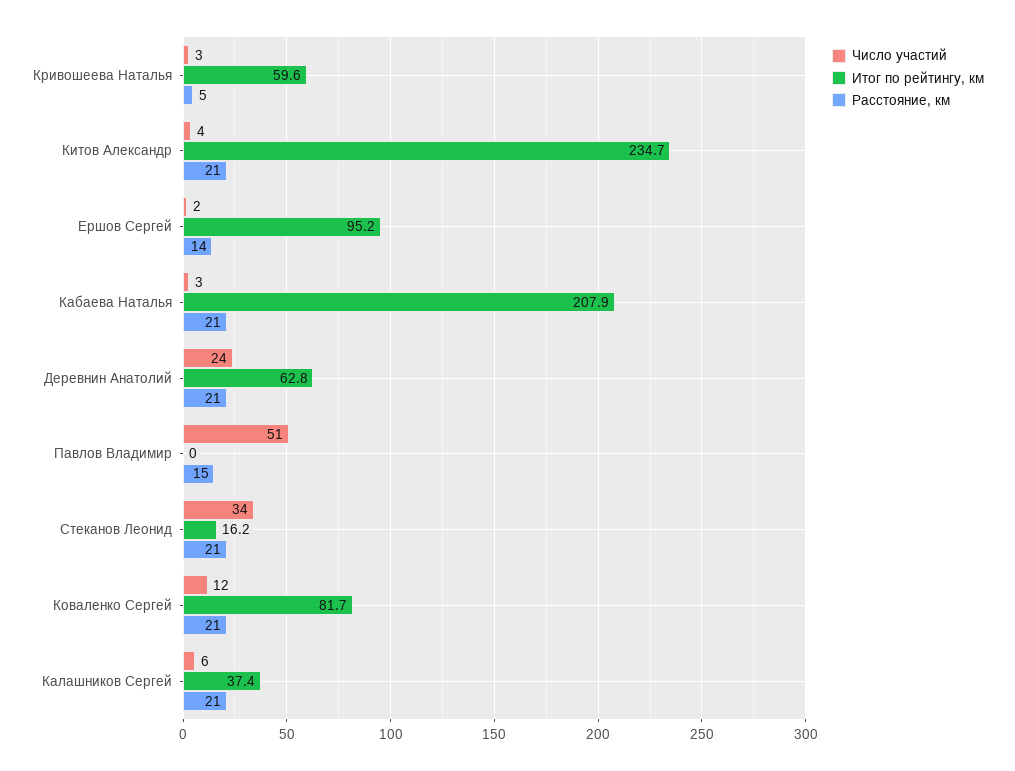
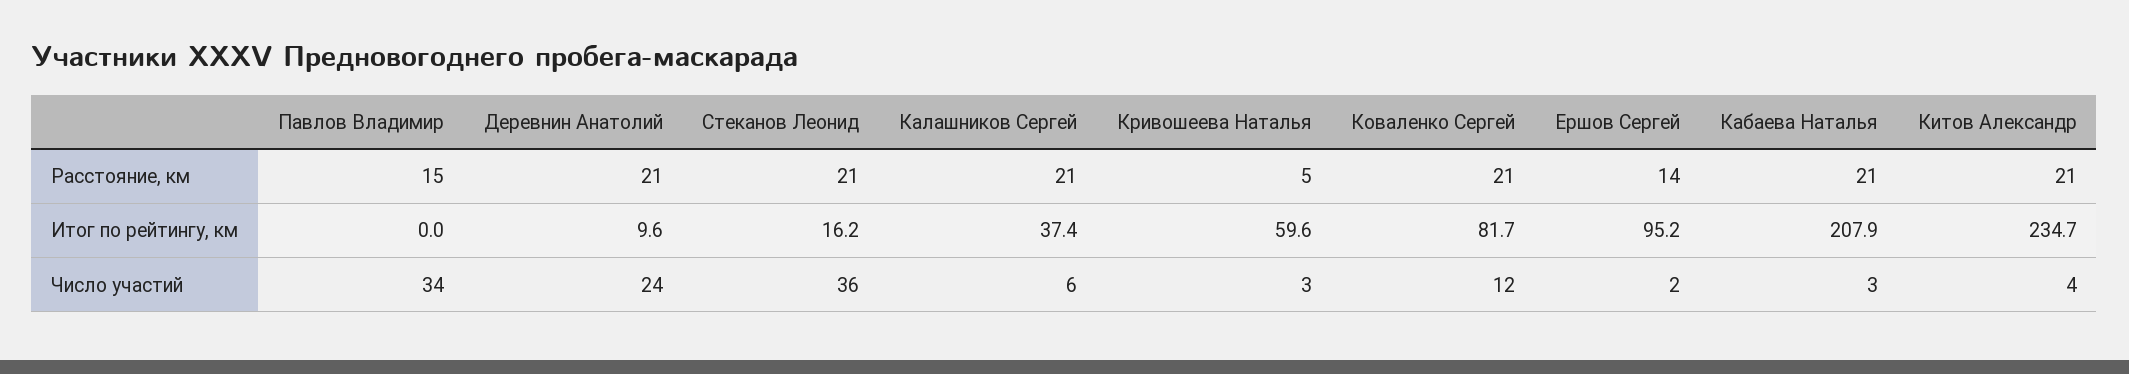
Итог по рейтингу, км, Деревнин Анатолий: 62.8 -> 9.6
Число участий, Павлов Владимир: 51 -> 34
Число участий, Стеканов Леонид: 34 -> 36

